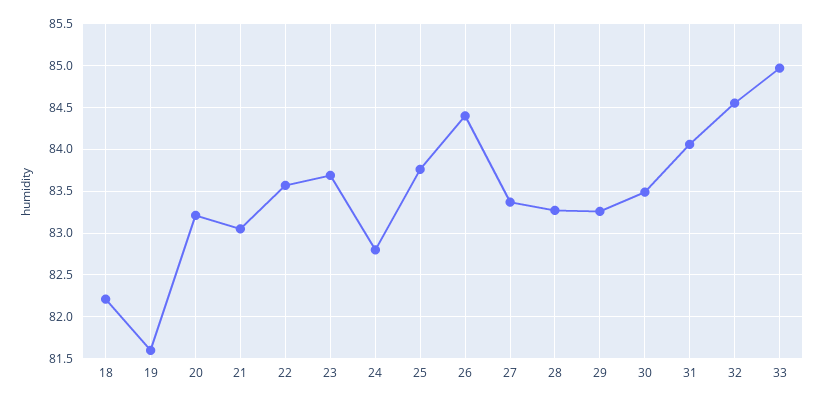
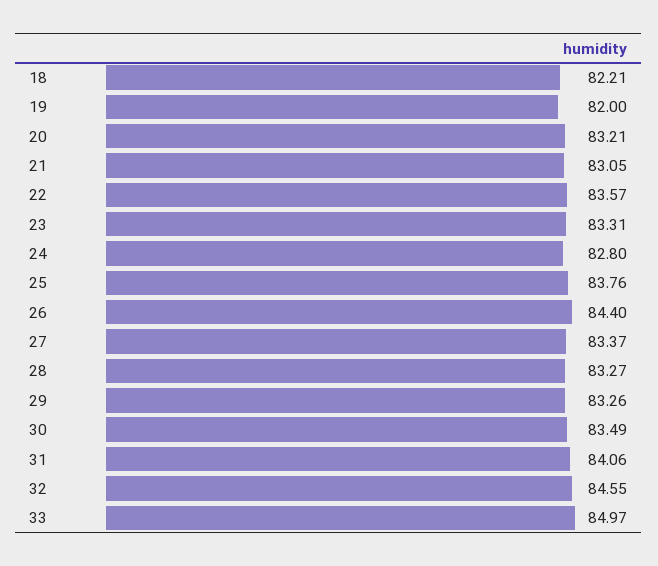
19: 81.6 -> 82
23: 83.7 -> 83.31

